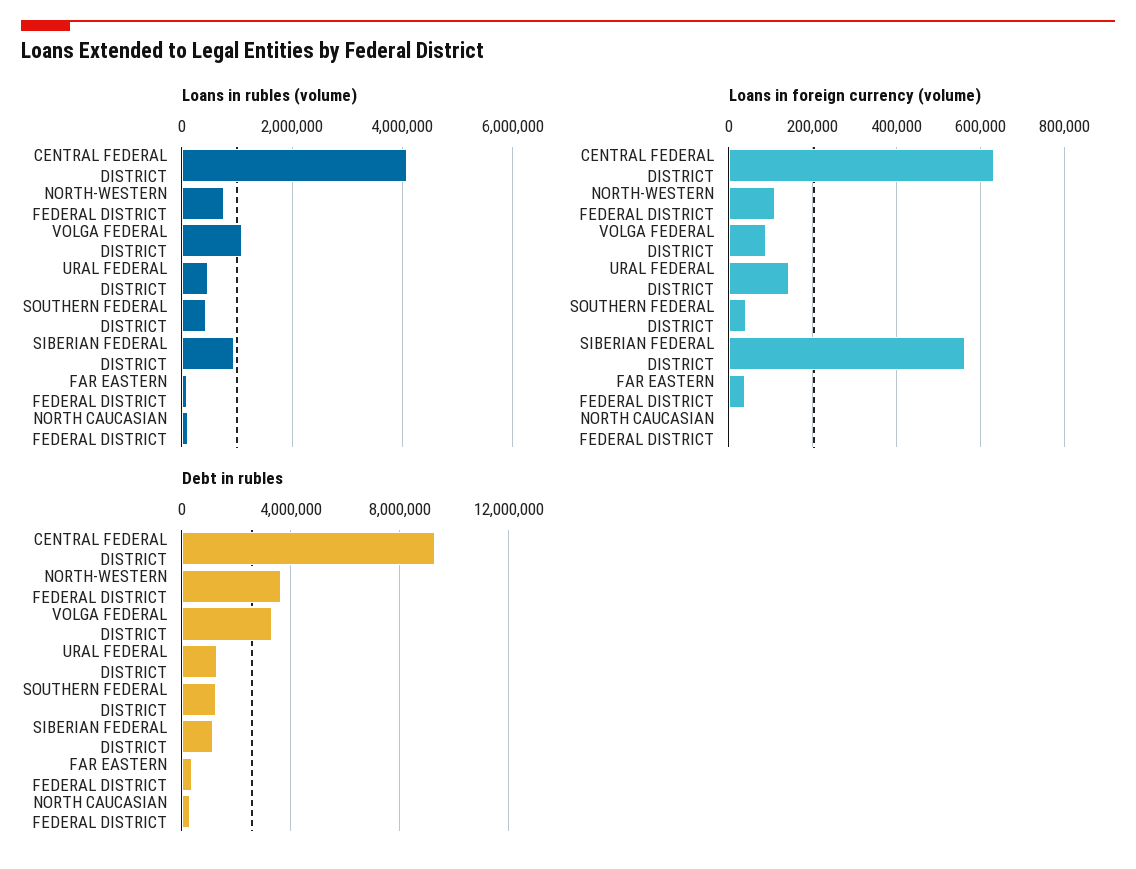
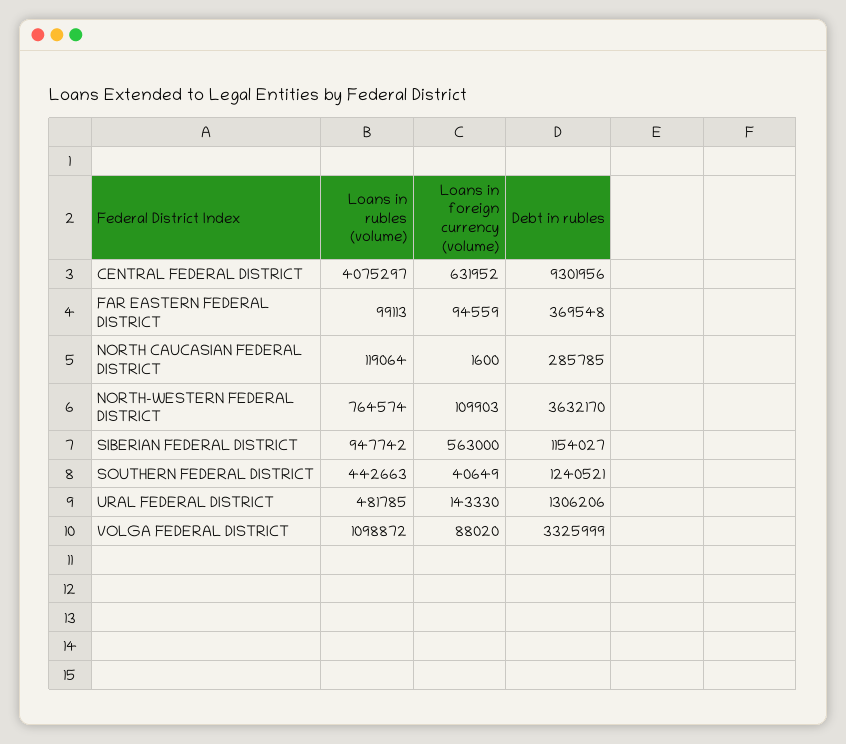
Loans in foreign currency (volume), FAR EASTERN FEDERAL DISTRICT: 40000 -> 94559

